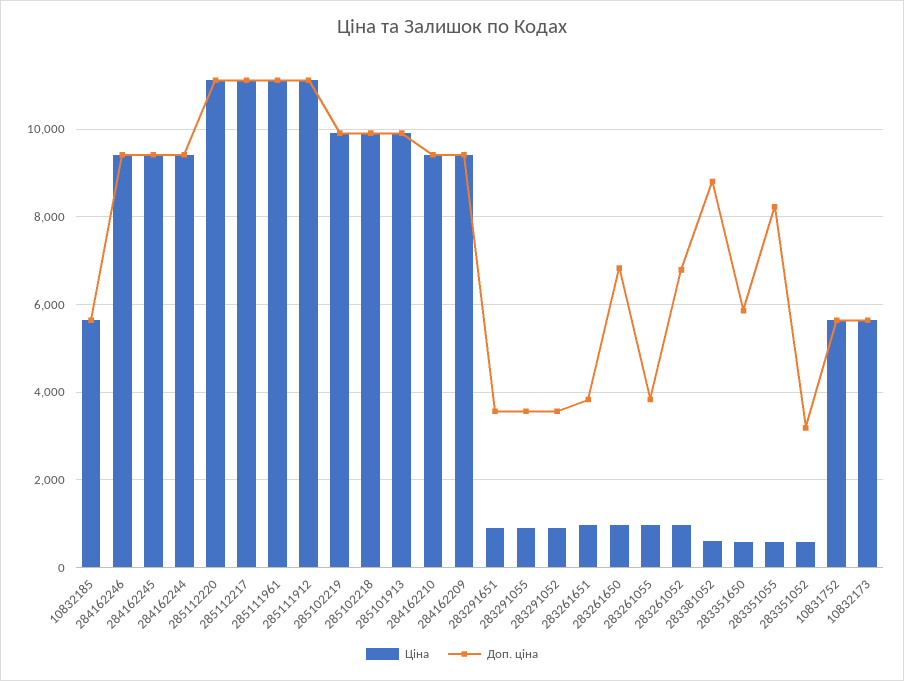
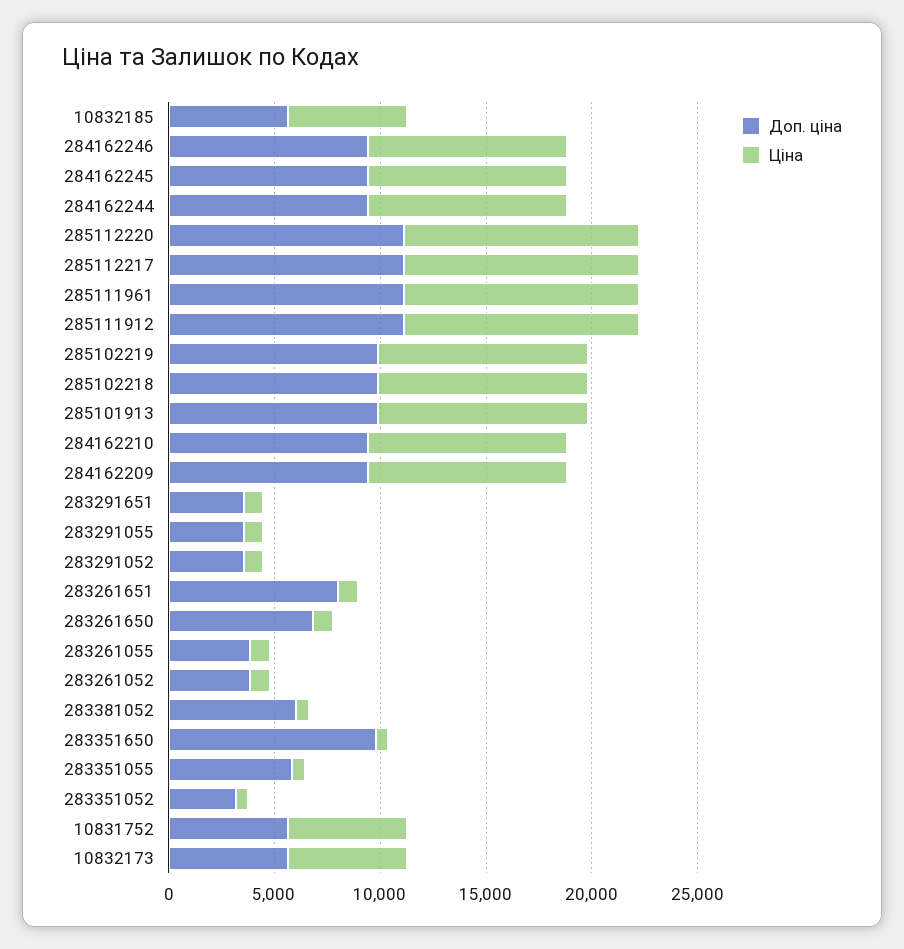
Доп. ціна, 283261651: 3800 -> 8000
Доп. ціна, 283261052: 6800 -> 4000
Доп. ціна, 283381052: 8800 -> 6000
Доп. ціна, 283351650: 5800 -> 10000
Доп. ціна, 283351055: 8200 -> 6000

